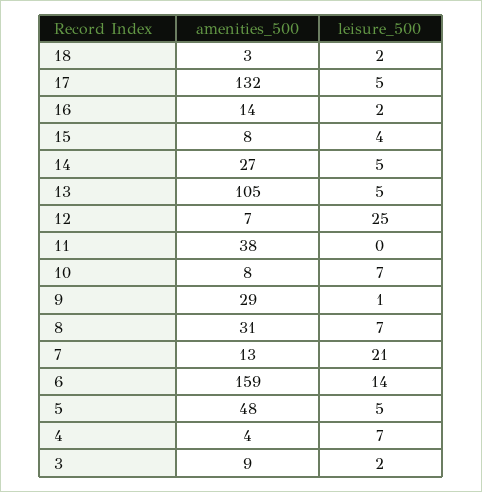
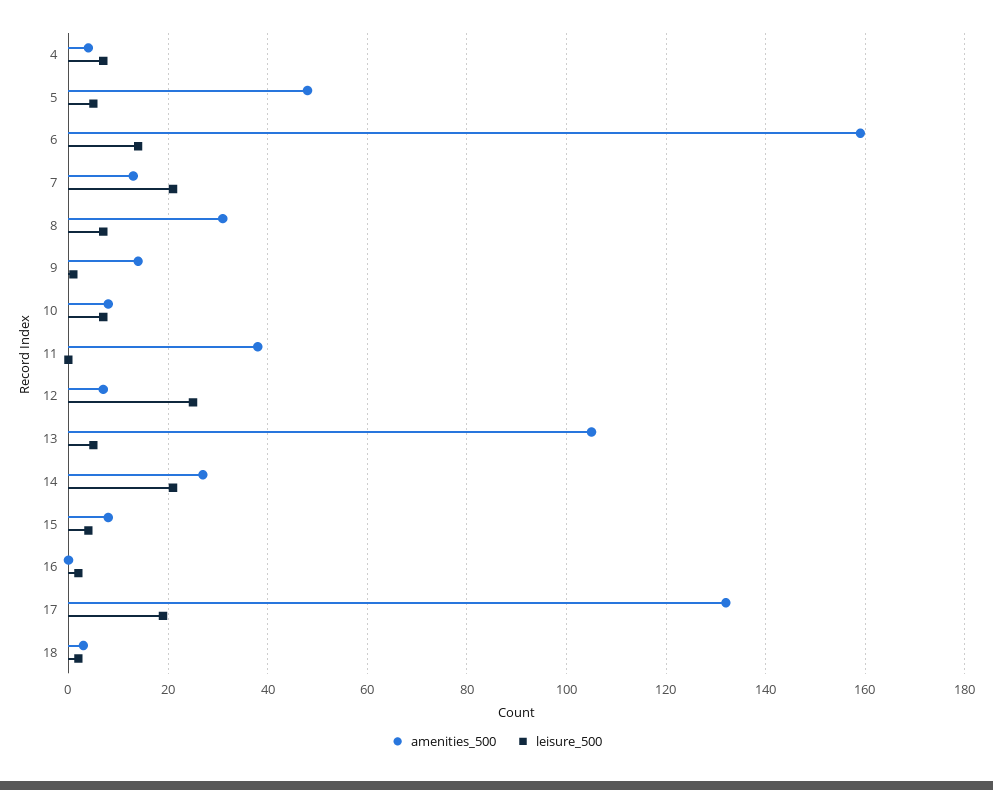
leisure_500, 17: 5 -> 20
amenities_500, 16: 14 -> 0
leisure_500, 14: 5 -> 20
amenities_500, 9: 29 -> 15
amenities_500, 3: 9 -> none
leisure_500, 3: 2 -> none

